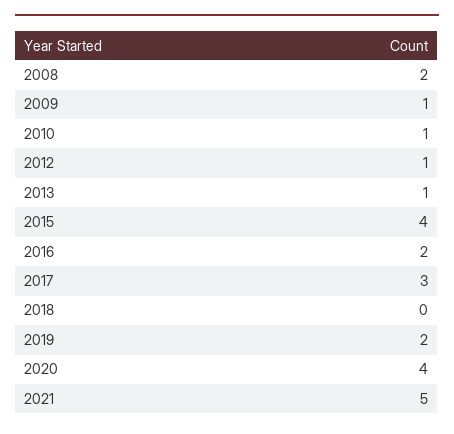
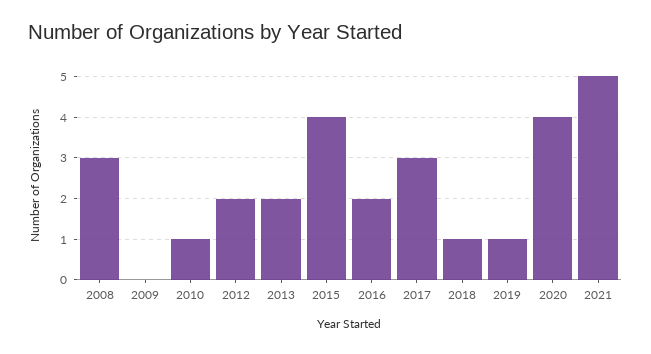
2008: 2 -> 3
2009: 1 -> 0
2012: 1 -> 2
2013: 1 -> 2
2018: 0 -> 1
2019: 2 -> 1

